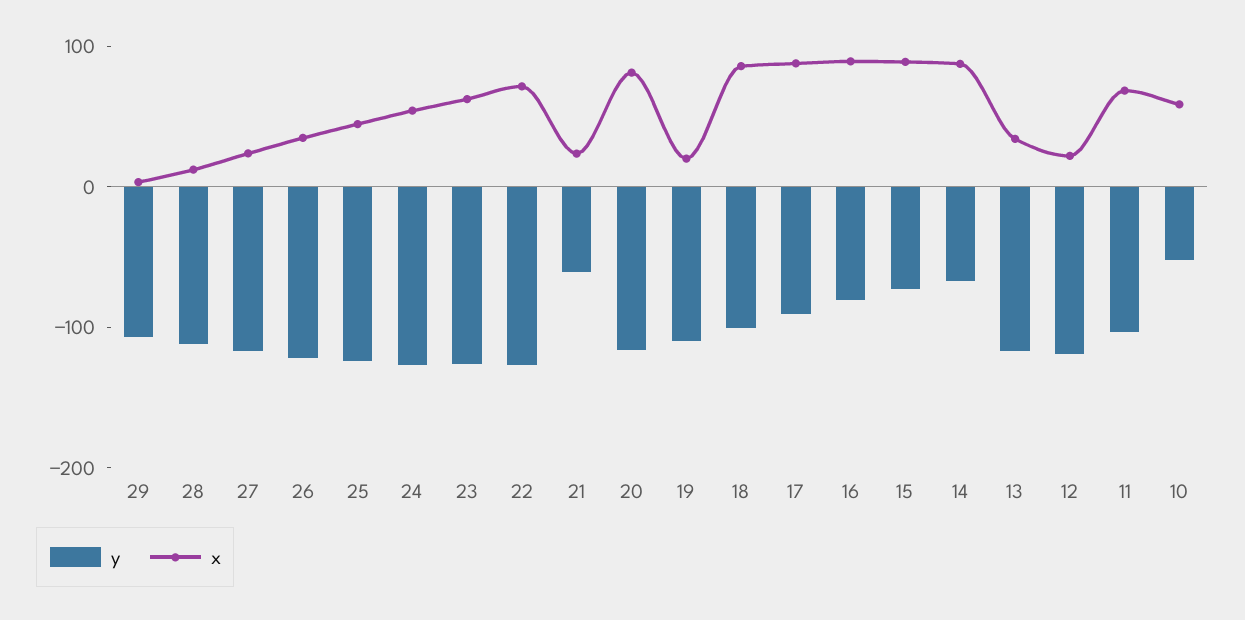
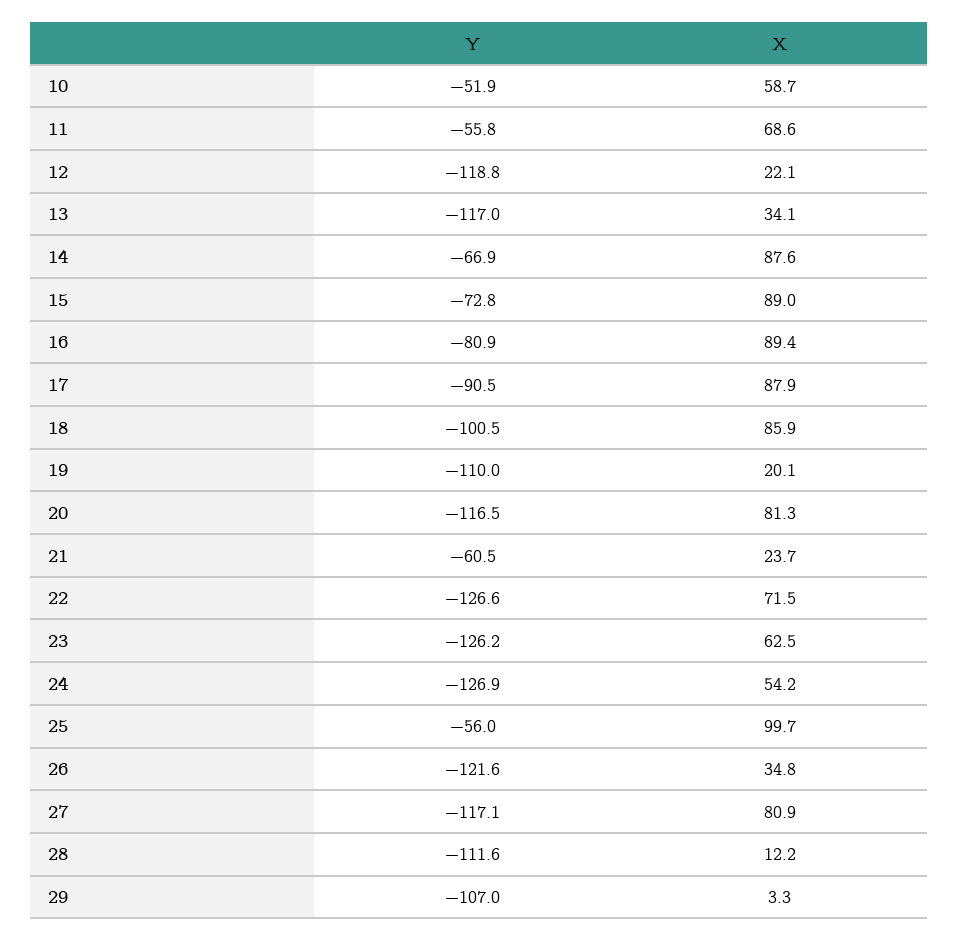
x, 27: 20 -> 80.9
y, 25: -120 -> -56
x, 25: 40 -> 99.7
y, 11: -100 -> -55.8

